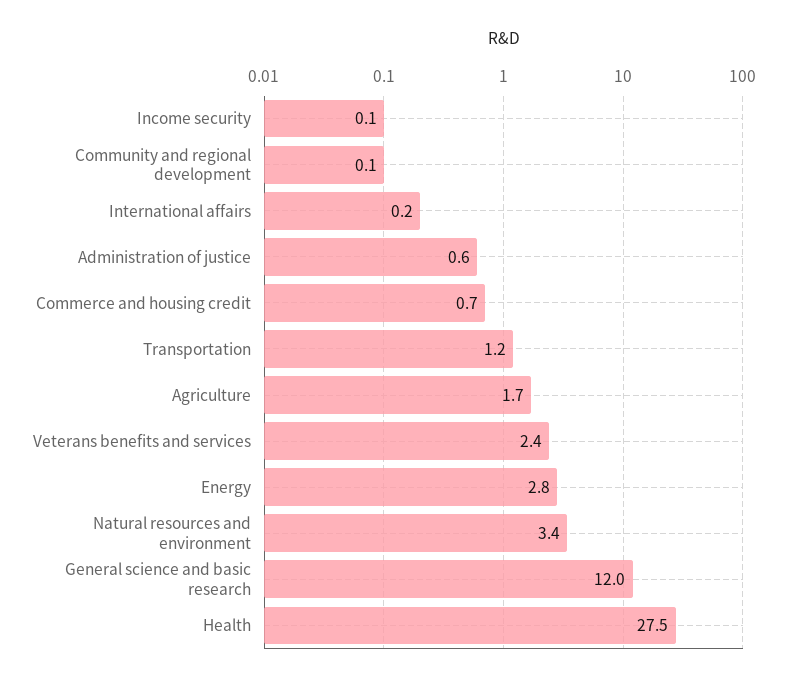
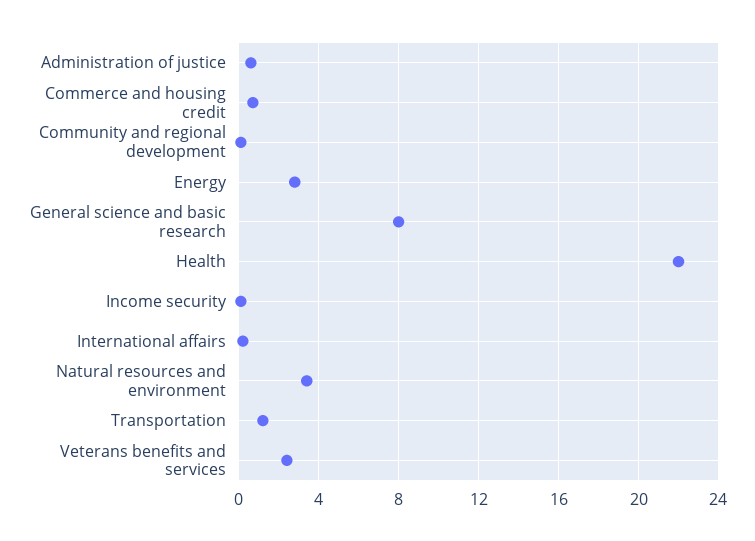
Agriculture: 1.7 -> none
General science and basic research: 12 -> 8
Health: 27.5 -> 22

